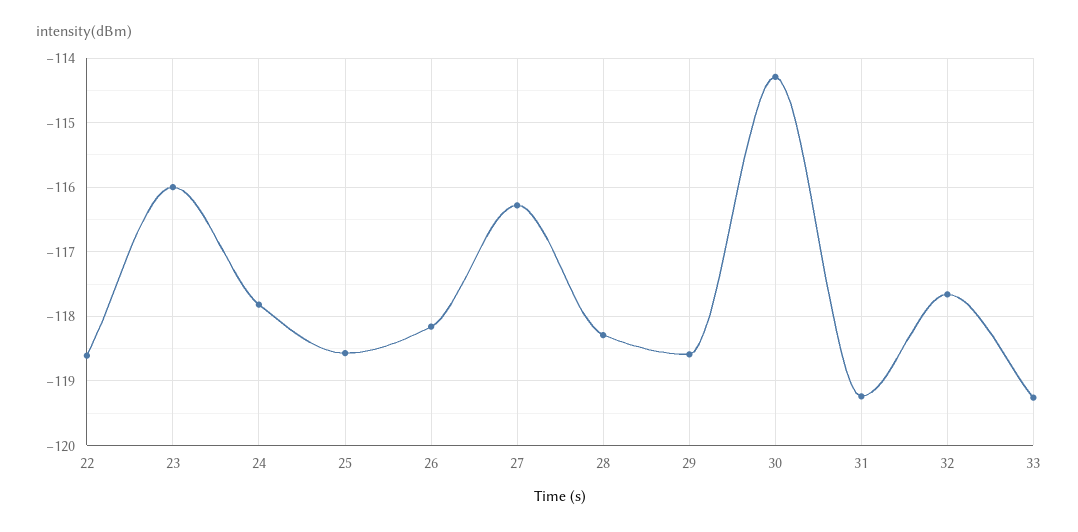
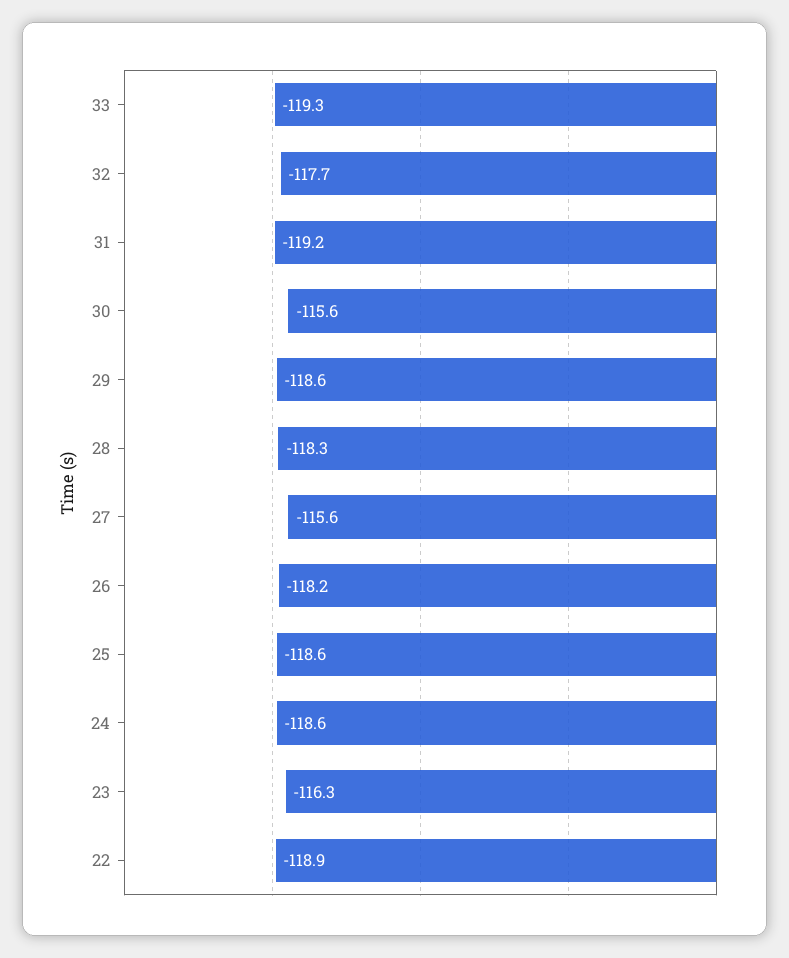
22: -118.6 -> -118.9
23: -116 -> -116.3
24: -117.8 -> -118.6
27: -116.3 -> -115.6
30: -114.3 -> -115.6

